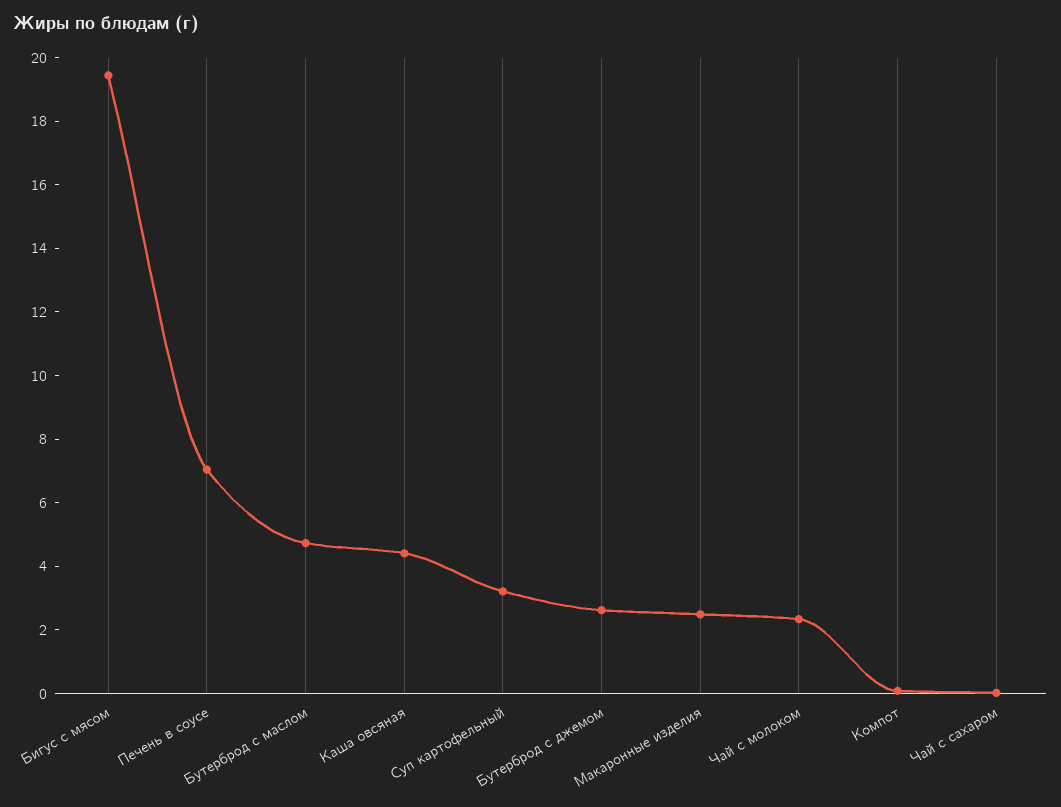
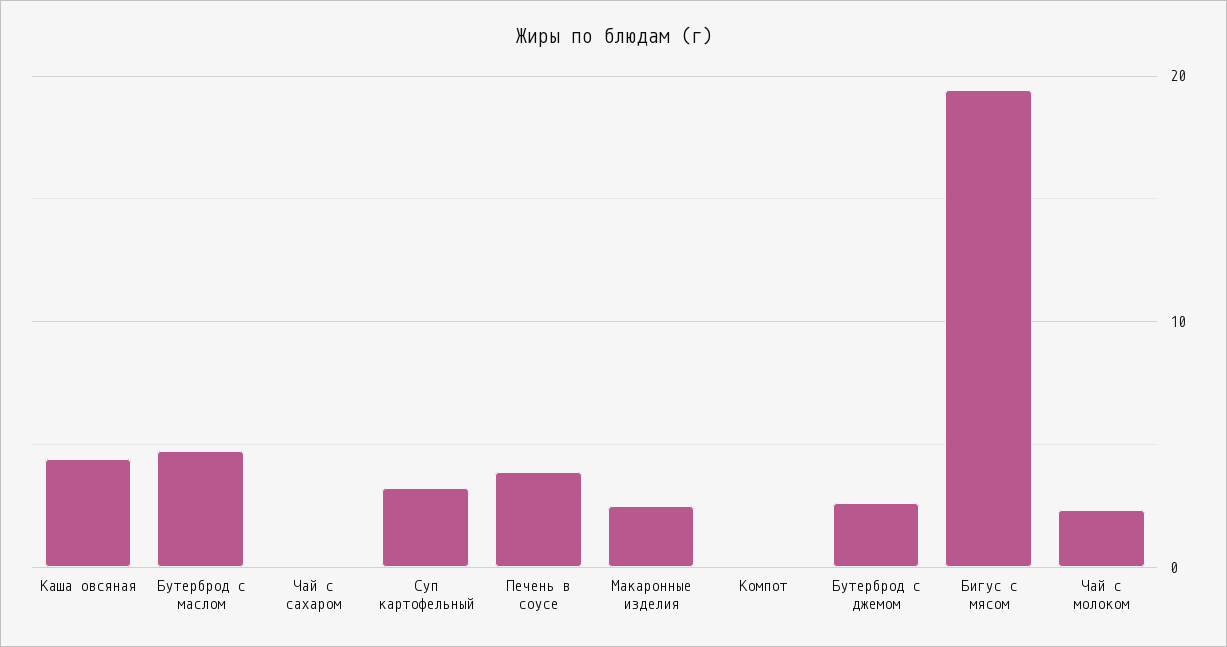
Печень в соусе: 7 -> 4

